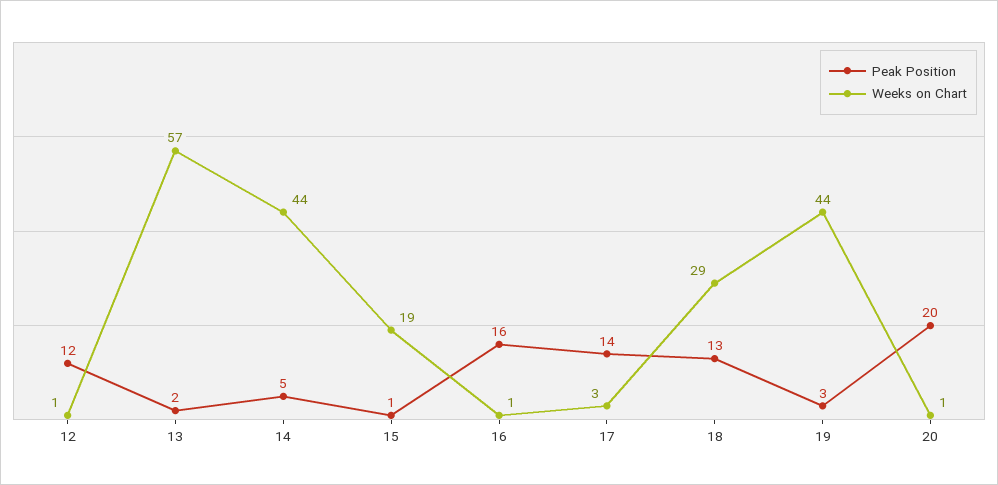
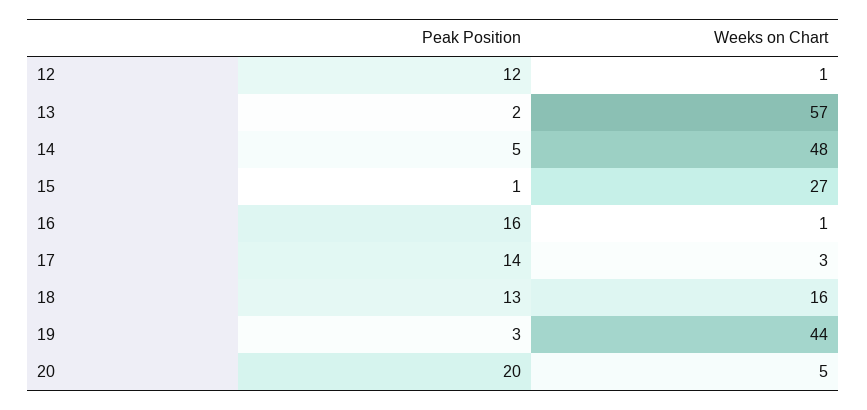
Weeks on Chart, 14: 44 -> 48
Weeks on Chart, 15: 19 -> 27
Weeks on Chart, 18: 29 -> 16
Weeks on Chart, 20: 1 -> 5

